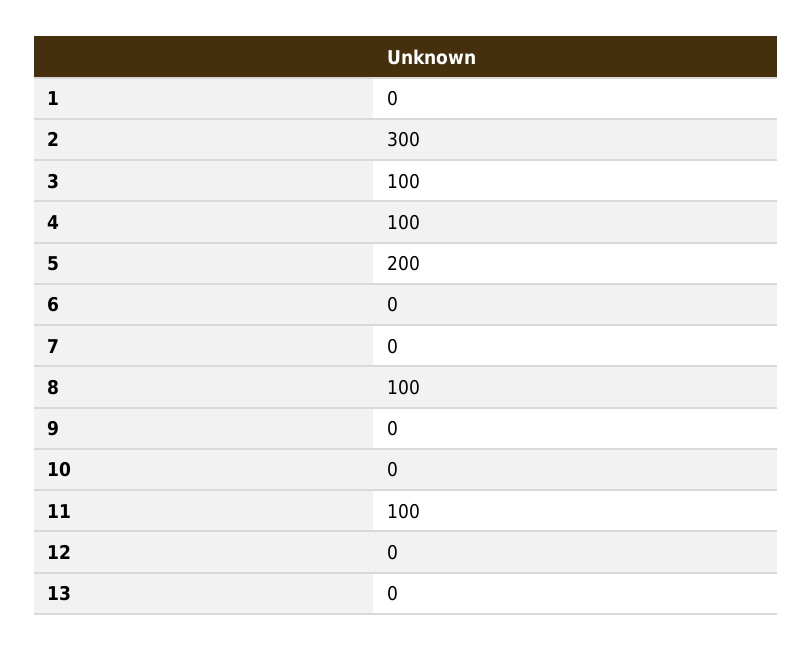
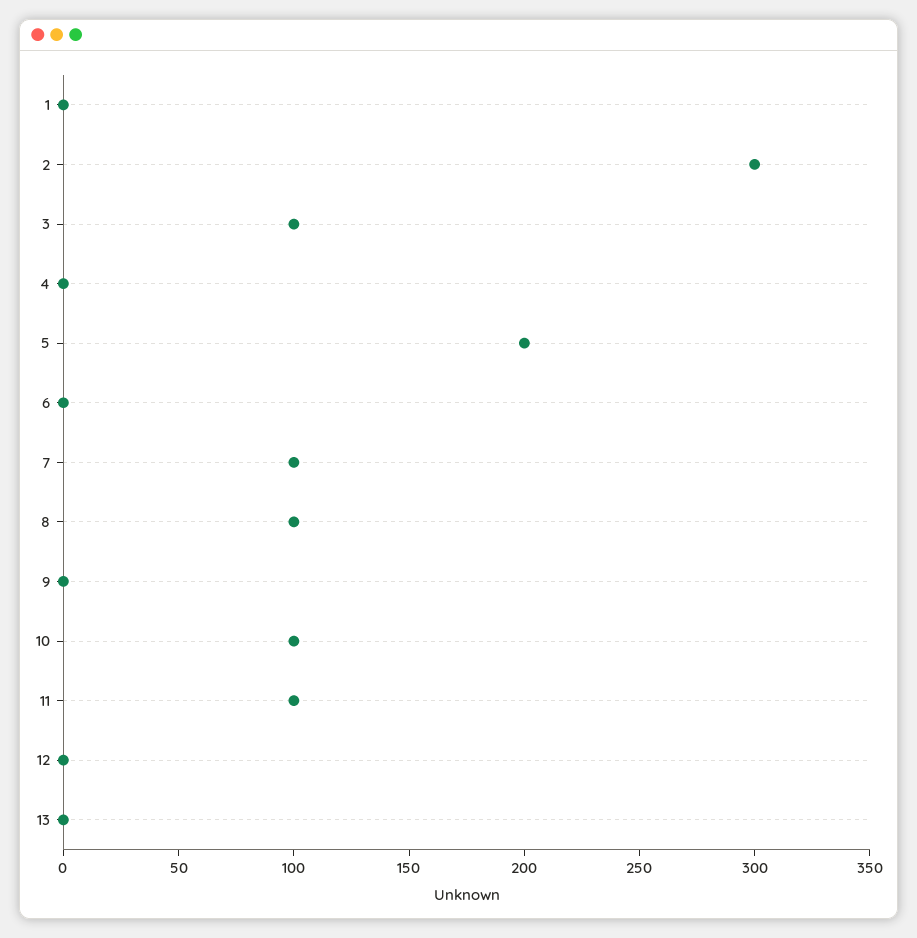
4: 100 -> 0
7: 0 -> 100
10: 0 -> 100

